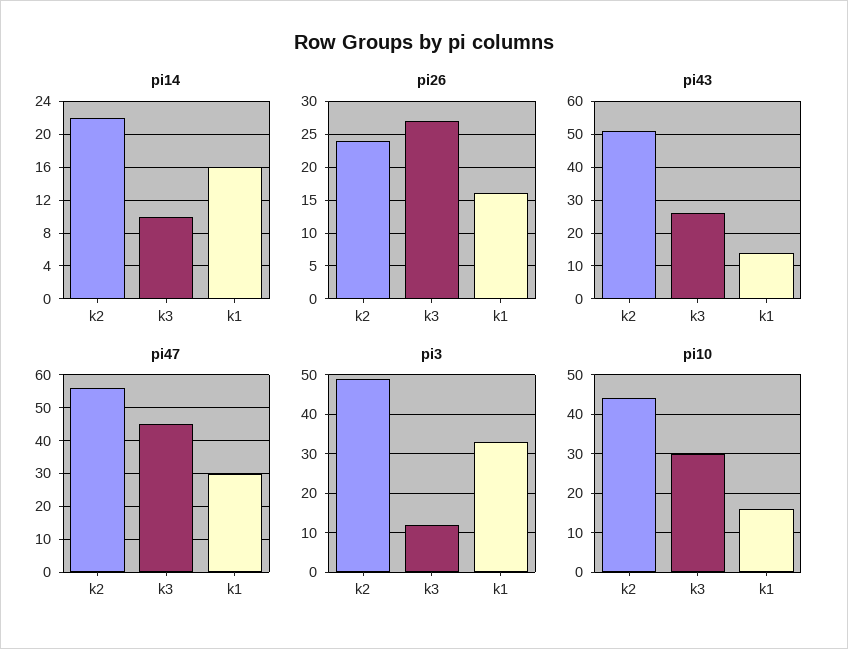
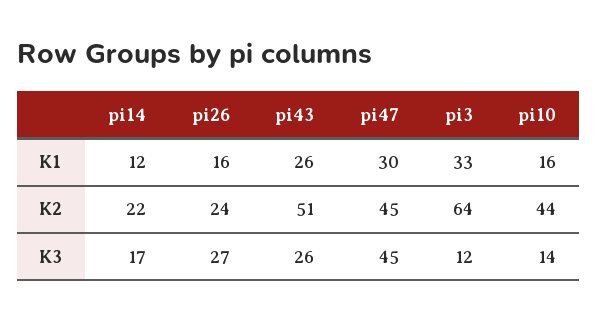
pi14, k3: 10 -> 17
pi14, k1: 16 -> 12
pi43, k1: 15 -> 26
pi47, k2: 55 -> 45
pi3, k2: 50 -> 64
pi10, k3: 30 -> 14

